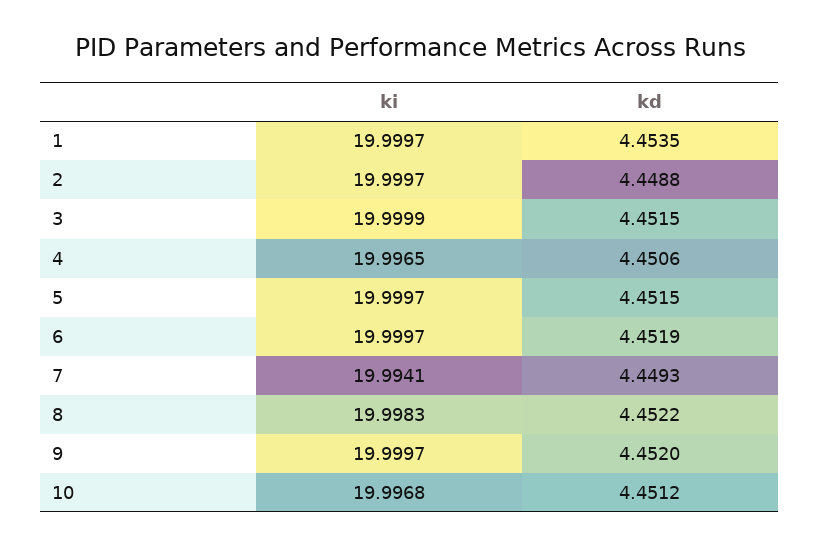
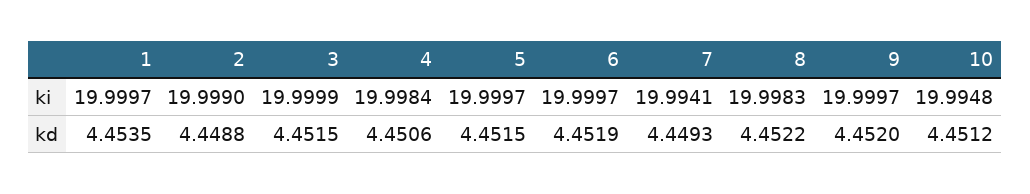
ki, 2: 19.9997 -> 19.999
ki, 4: 19.9965 -> 19.9984
ki, 10: 19.9968 -> 19.9948

